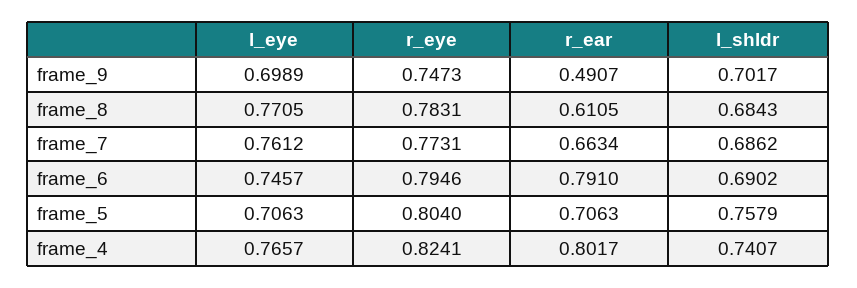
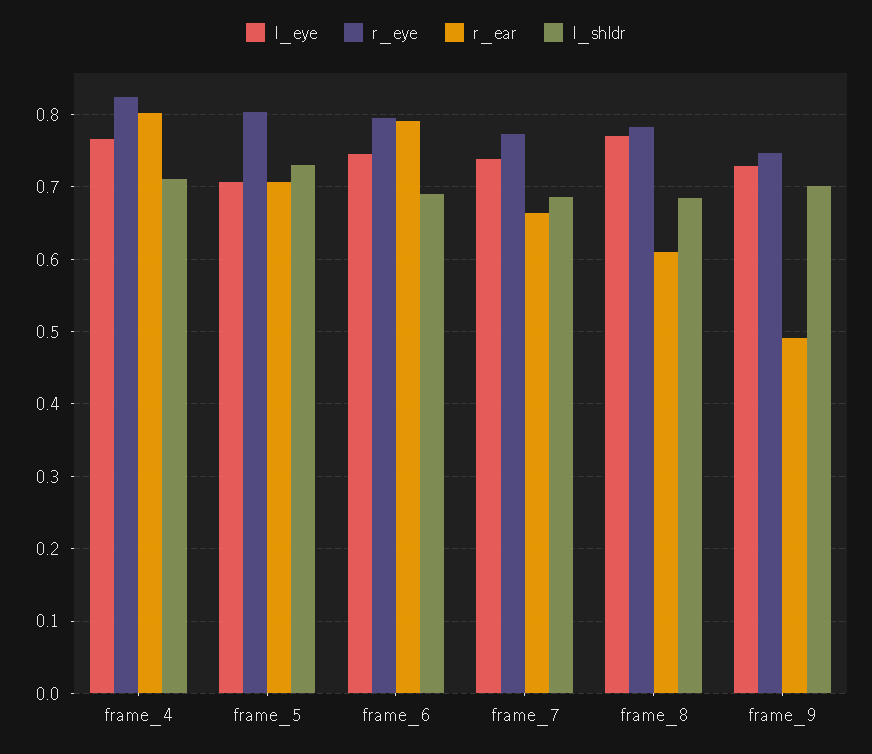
l_eye, frame_9: 0.6989 -> 0.73
l_eye, frame_7: 0.7612 -> 0.74
l_shldr, frame_5: 0.7579 -> 0.73
l_shldr, frame_4: 0.7407 -> 0.71

